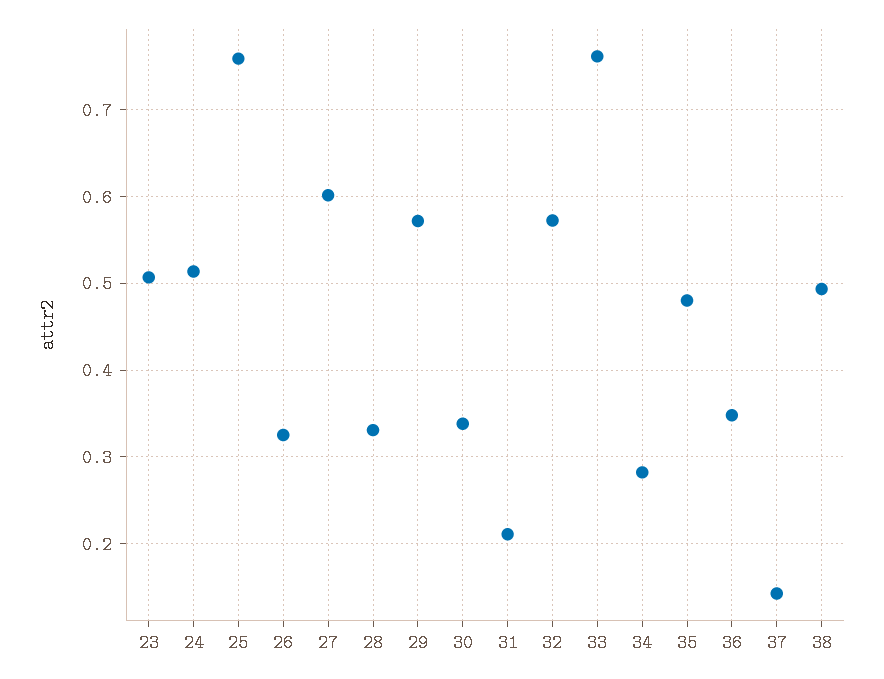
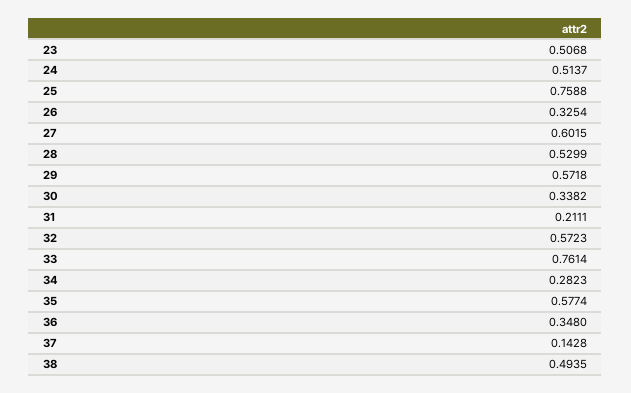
28: 0.33 -> 0.5299
35: 0.48 -> 0.5774

